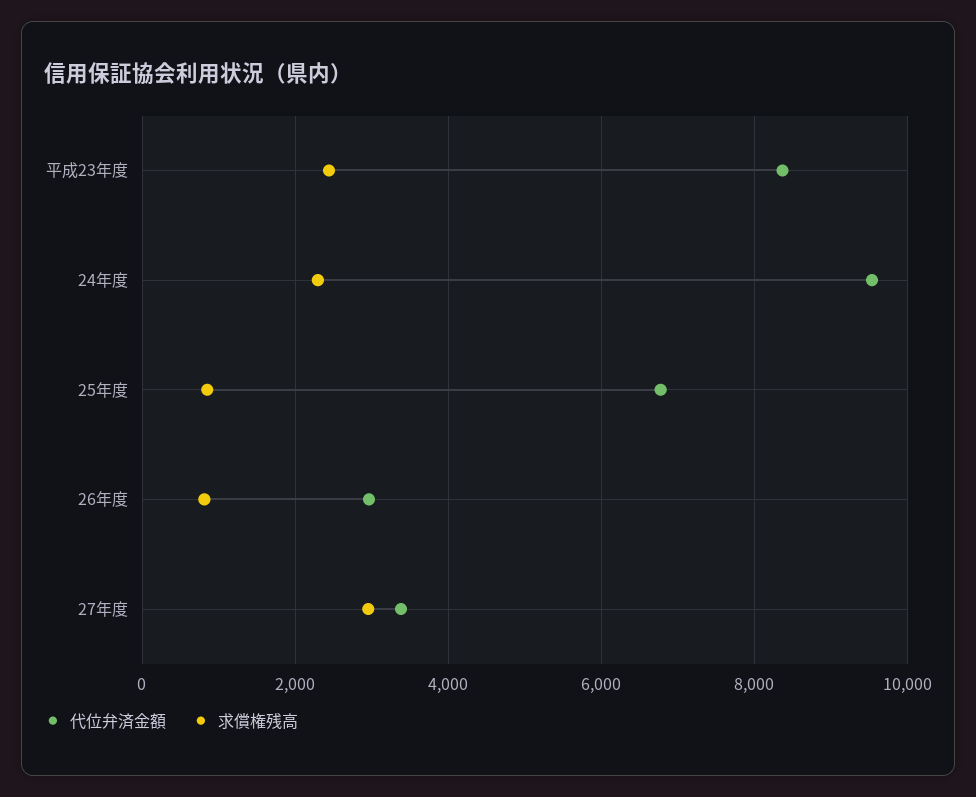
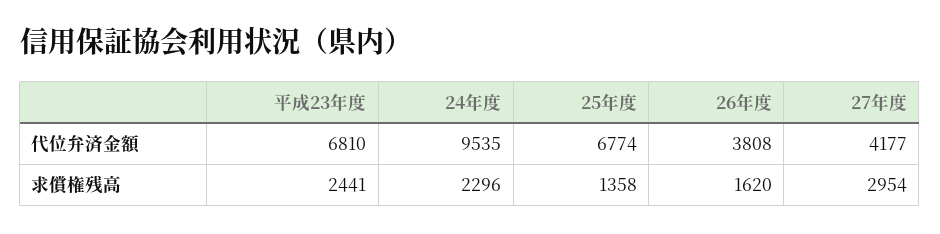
代位弁済金額, 平成23年度: 8400 -> 6810
求償権残高, 25年度: 800 -> 1358
代位弁済金額, 26年度: 3000 -> 3808
求償権残高, 26年度: 800 -> 1620
代位弁済金額, 27年度: 3400 -> 4177

